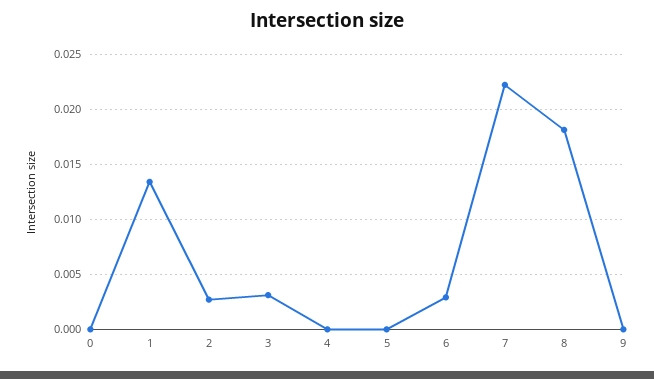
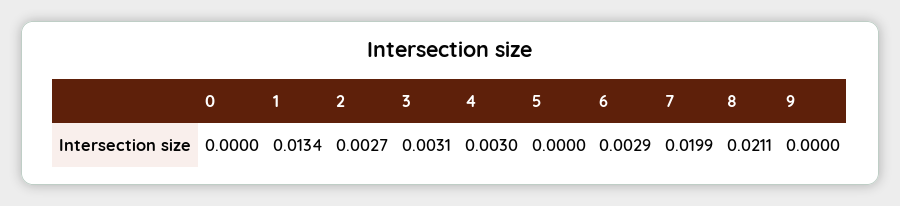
4: 0 -> 0.003
7: 0.022 -> 0.0199
8: 0.018 -> 0.0211

